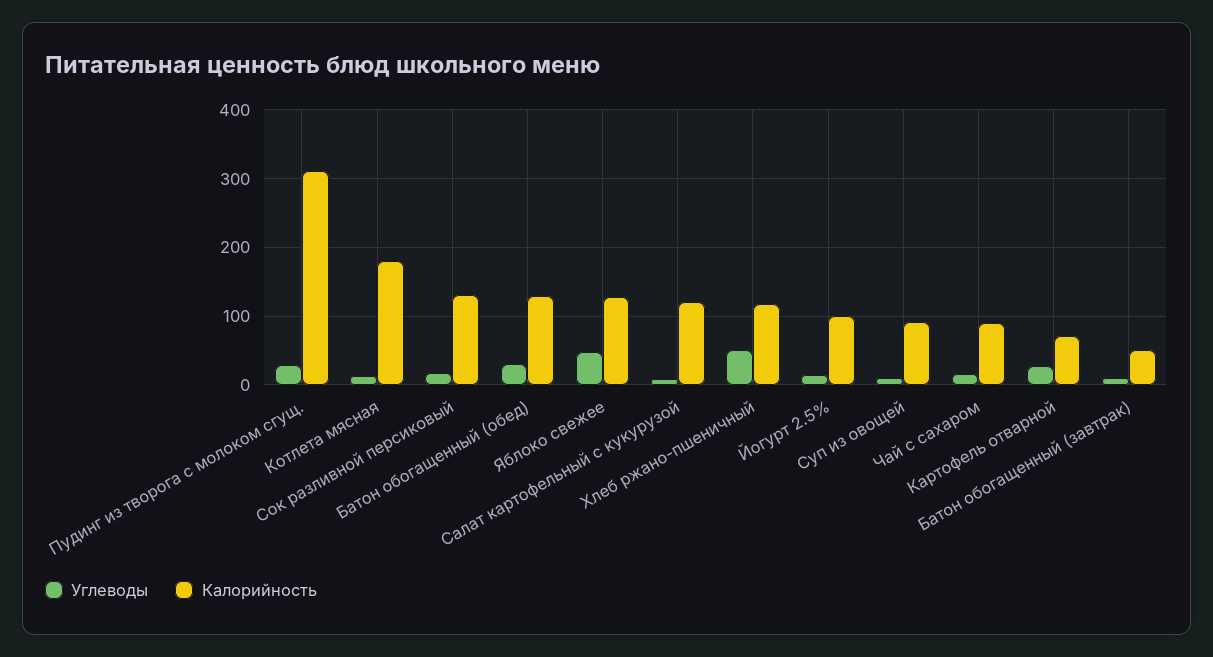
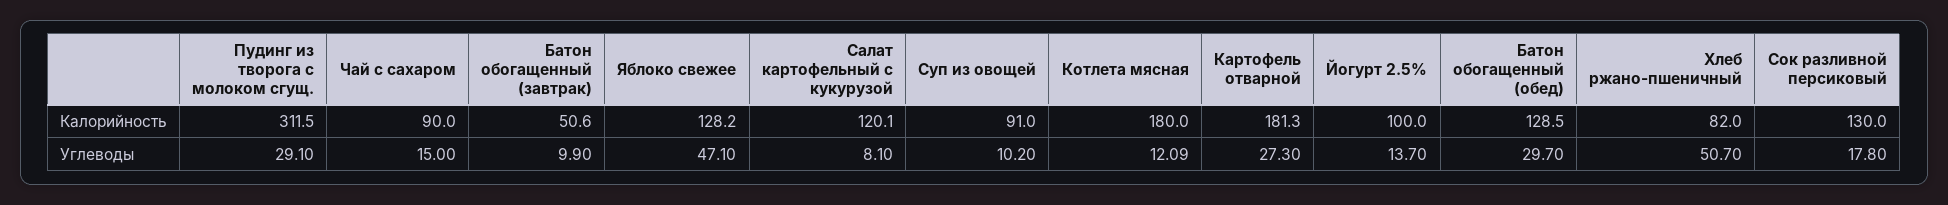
Калорийность, Хлеб ржано-пшеничный: 120 -> 82
Калорийность, Картофель отварной: 70 -> 181.3

